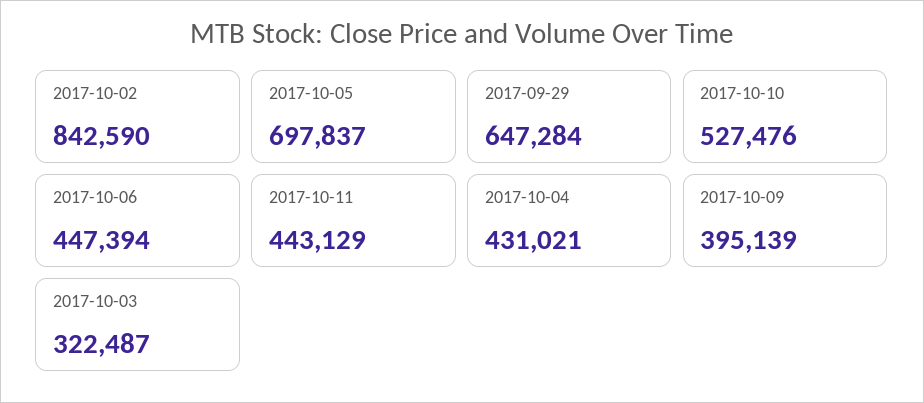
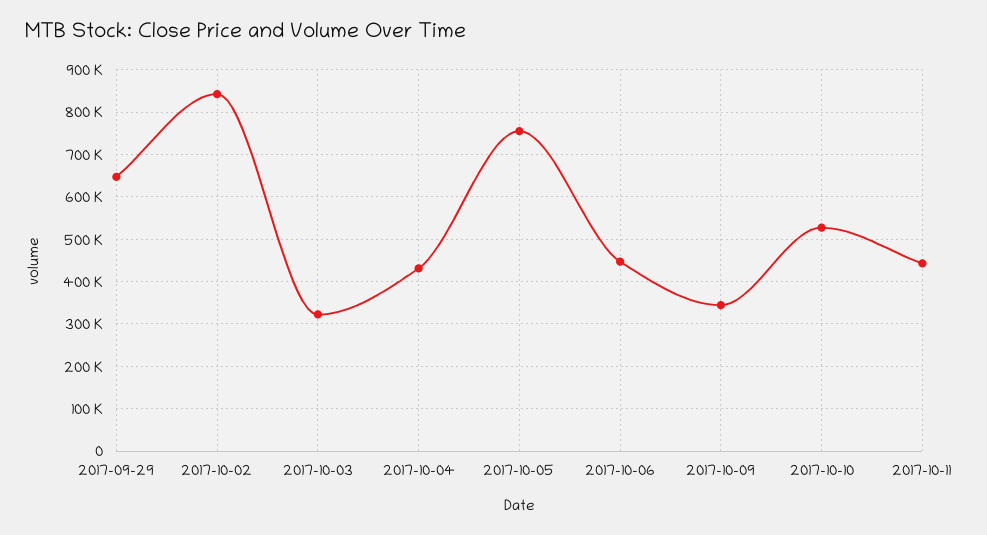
2017-10-05: 697837 -> 760000
2017-10-09: 395139 -> 340000

